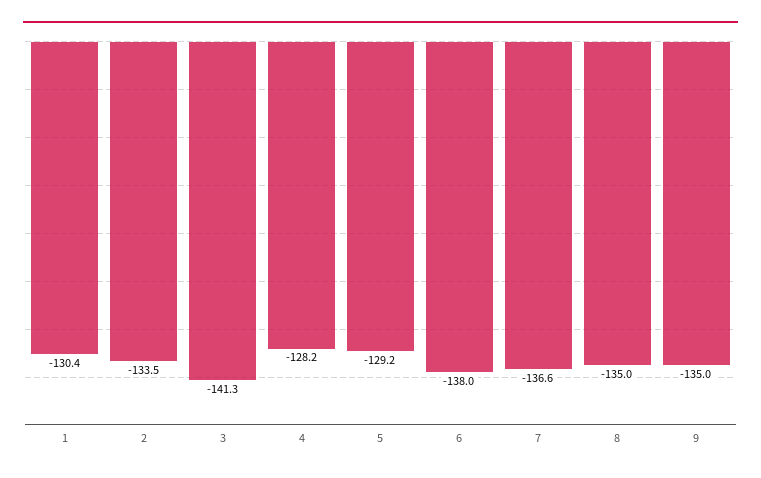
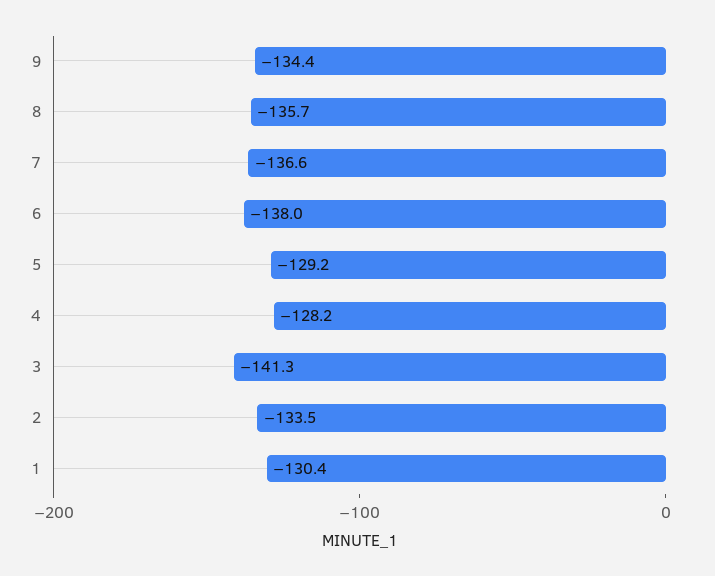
8: -135 -> -135.7
9: -135 -> -134.4

